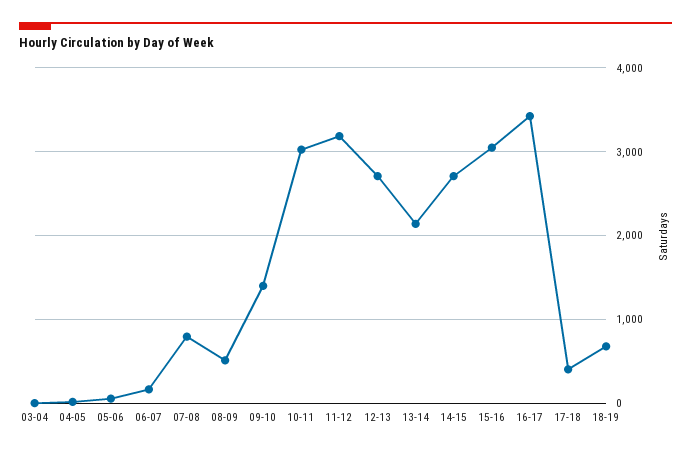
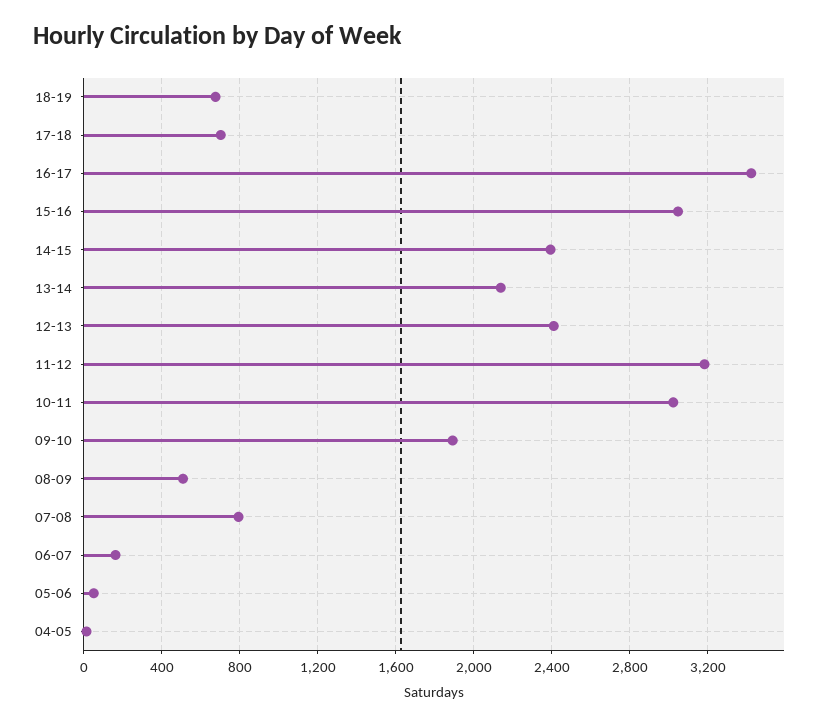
03-04: 0 -> none
09-10: 1400 -> 1900
12-13: 2700 -> 2400
14-15: 2700 -> 2400
17-18: 400 -> 700

